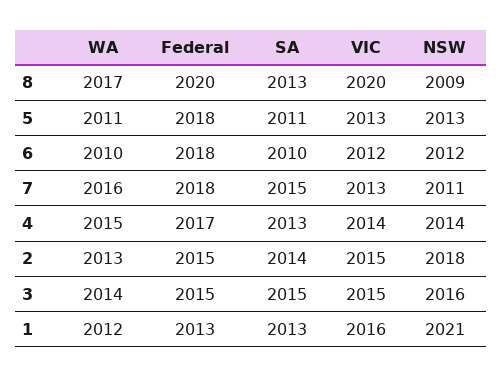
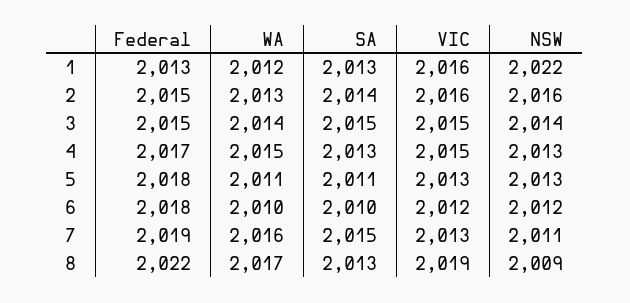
Federal, 8: 2020 -> 2022
VIC, 8: 2020 -> 2019
Federal, 7: 2018 -> 2019
VIC, 4: 2014 -> 2015
NSW, 4: 2014 -> 2013
VIC, 2: 2015 -> 2016
NSW, 2: 2018 -> 2016
NSW, 3: 2016 -> 2014
NSW, 1: 2021 -> 2022

